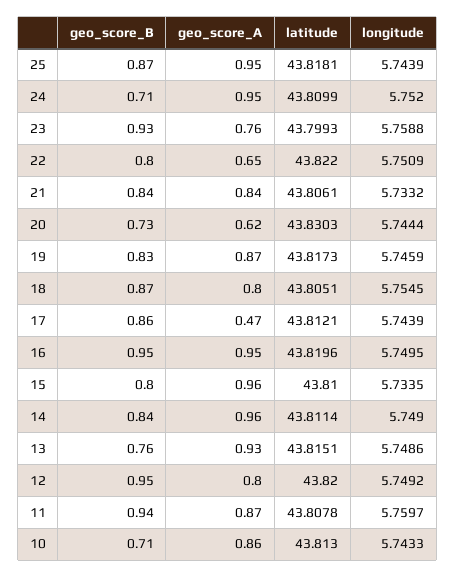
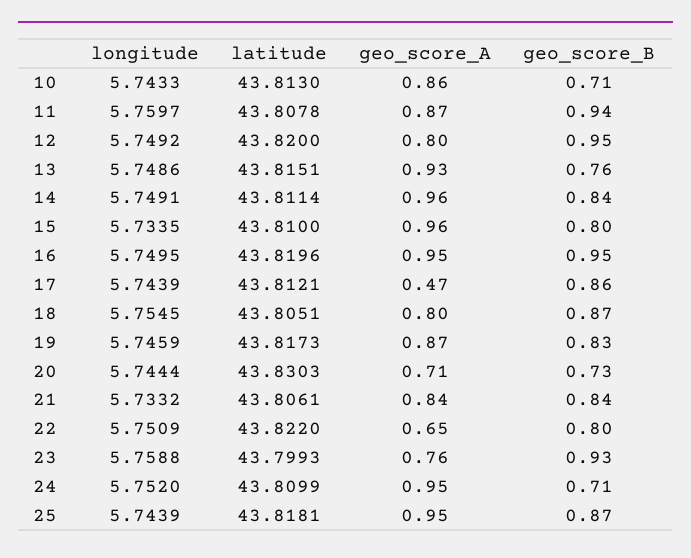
geo_score_A, 20: 0.62 -> 0.71
longitude, 14: 5.749 -> 5.7491

